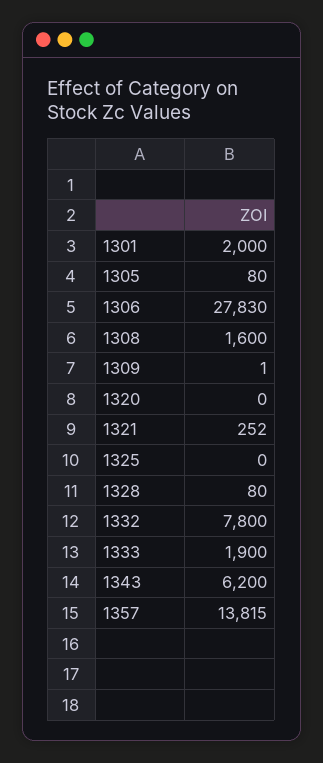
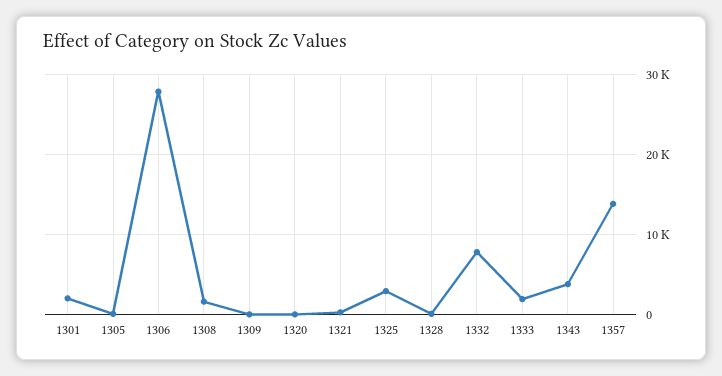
1325: 0 -> 3000
1343: 6200 -> 4000

